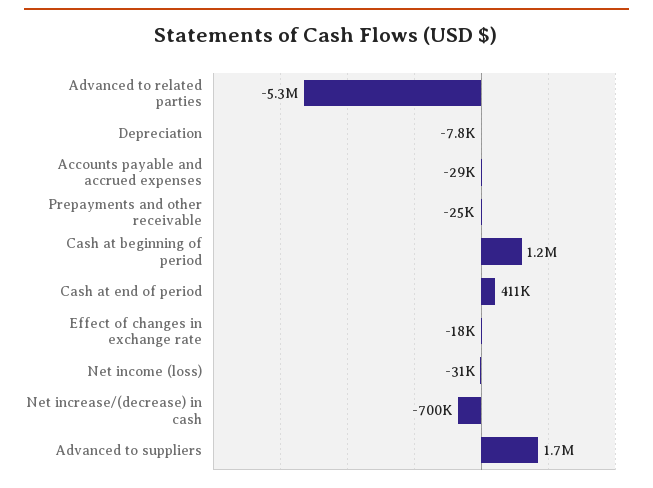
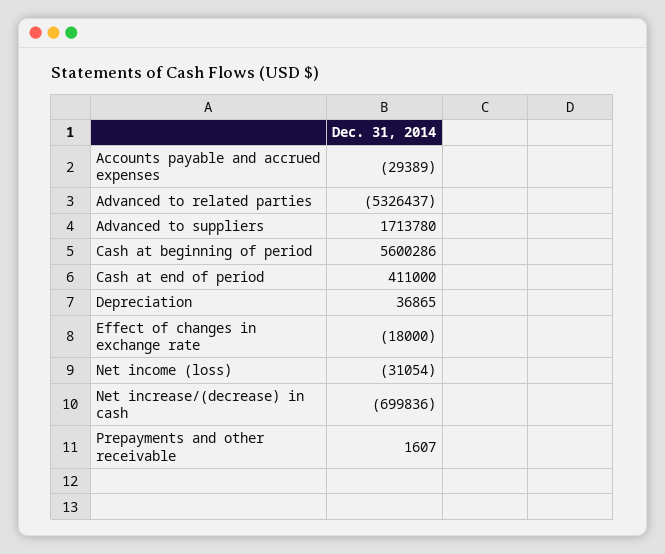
Depreciation: -7800 -> 36865
Prepayments and other receivable: -25000 -> 1607
Cash at beginning of period: 1200000 -> 5600286

